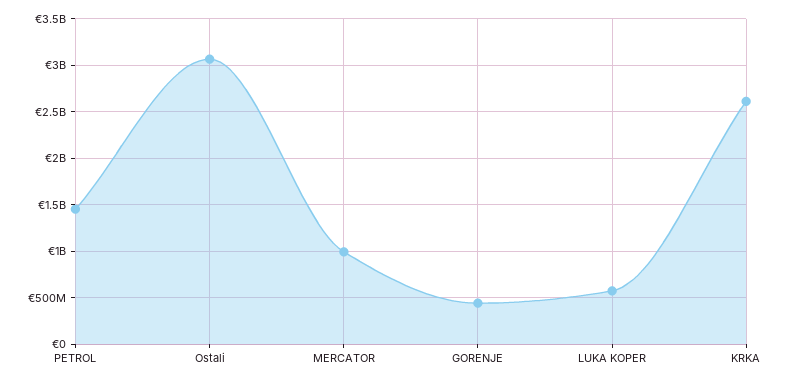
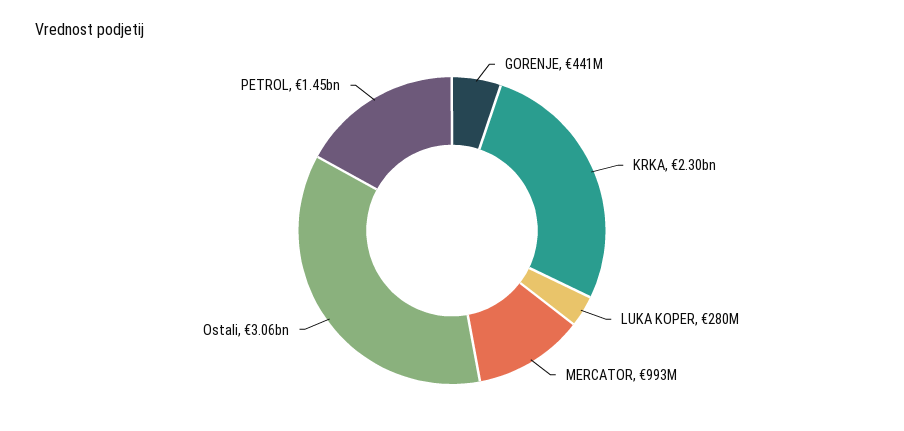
LUKA KOPER: 600000000 -> 280000000
KRKA: 2600000000 -> 2300000000

